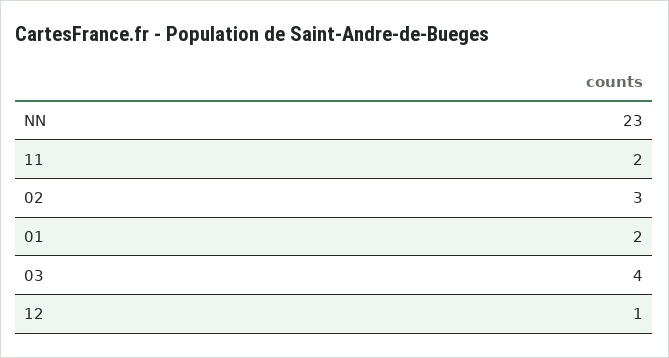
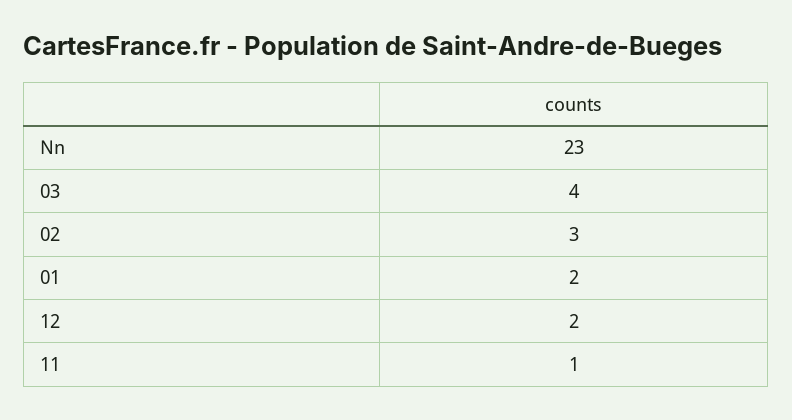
11: 2 -> 1
12: 1 -> 2

